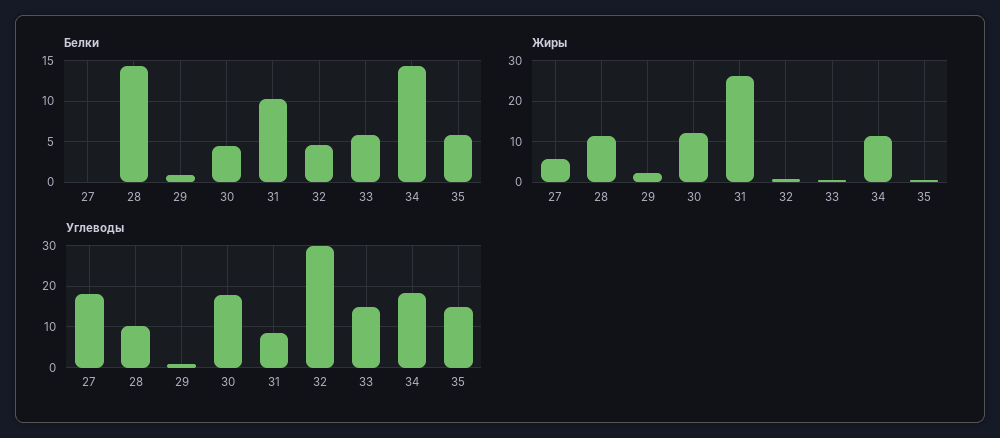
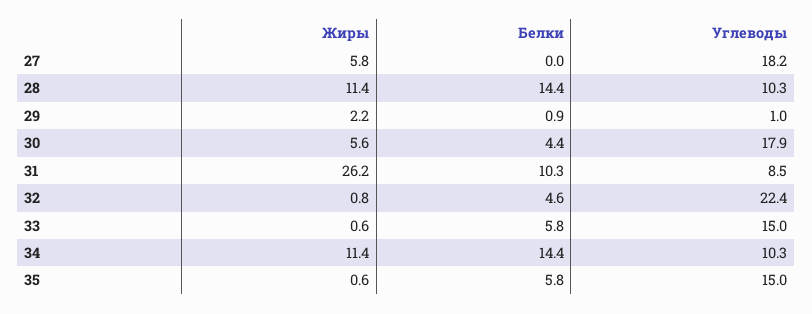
Жиры, 30: 12 -> 5.6
Углеводы, 32: 30 -> 22.4
Углеводы, 34: 18 -> 10.3

